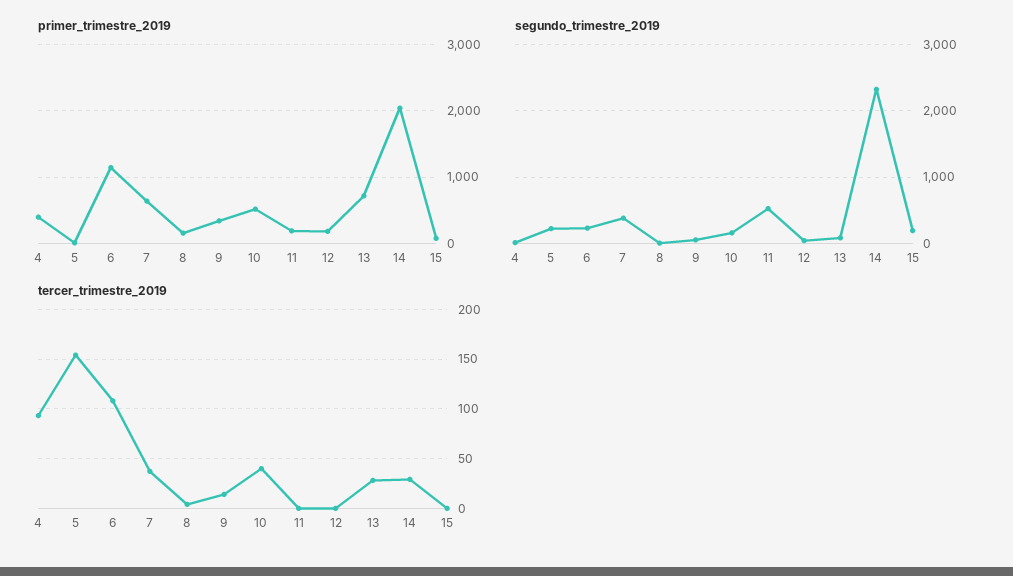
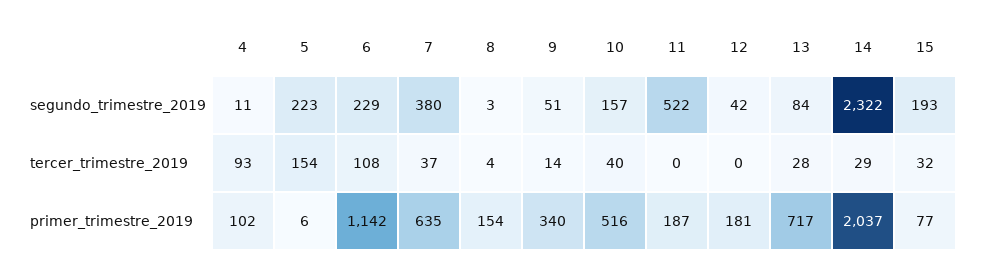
primer_trimestre_2019, 4: 400 -> 102
tercer_trimestre_2019, 15: 0 -> 32

